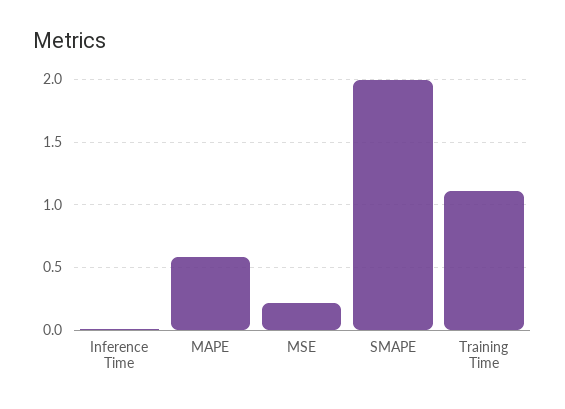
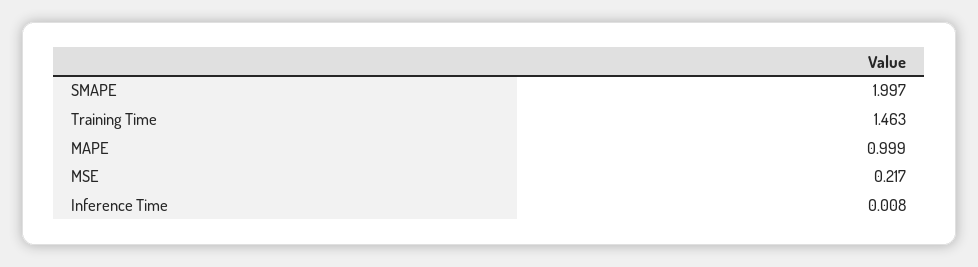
MAPE: 0.6 -> 0.999
Training Time: 1.1 -> 1.463

